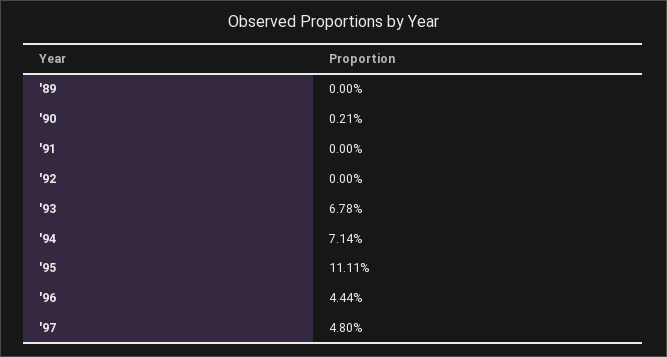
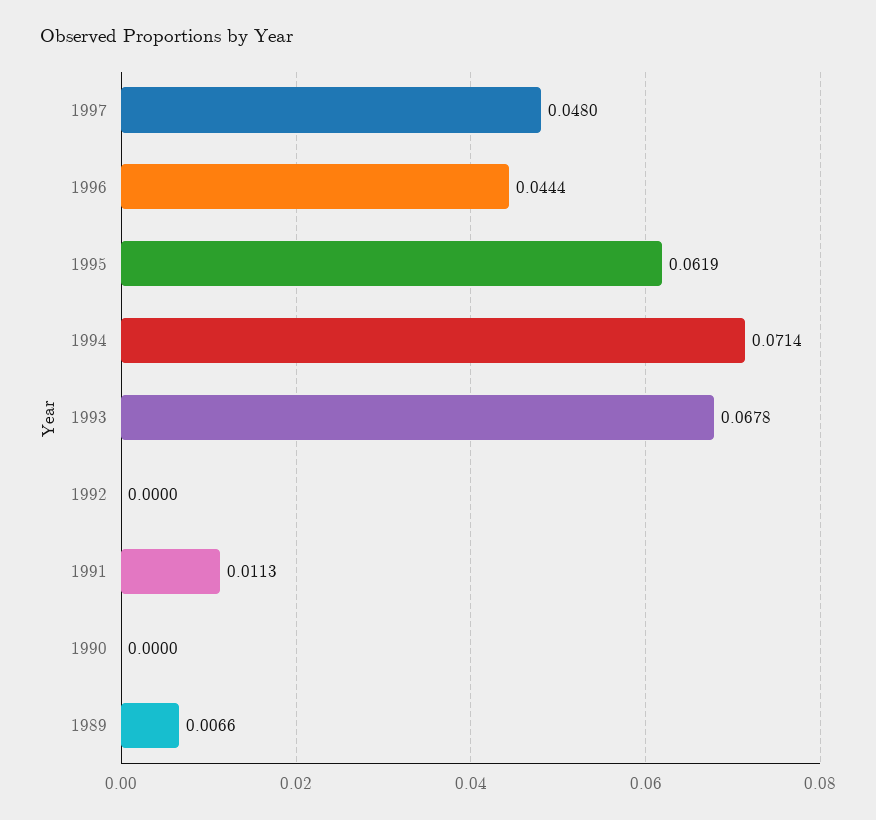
'89: 0 -> 0.0066
'90: 0.0021 -> 0
'91: 0 -> 0.0113
'95: 0.1111 -> 0.0619

